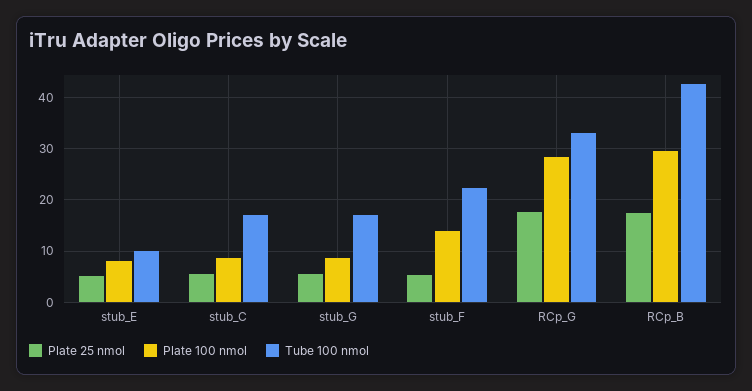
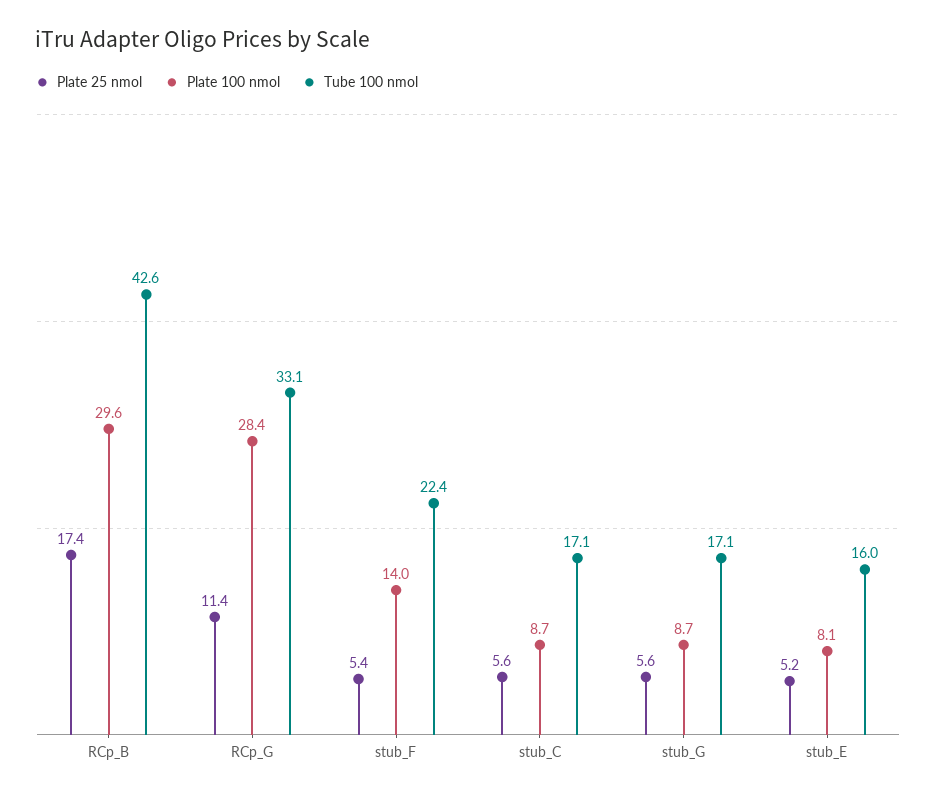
Tube 100 nmol, stub_E: 10 -> 16
Plate 25 nmol, RCp_G: 18 -> 11.4

